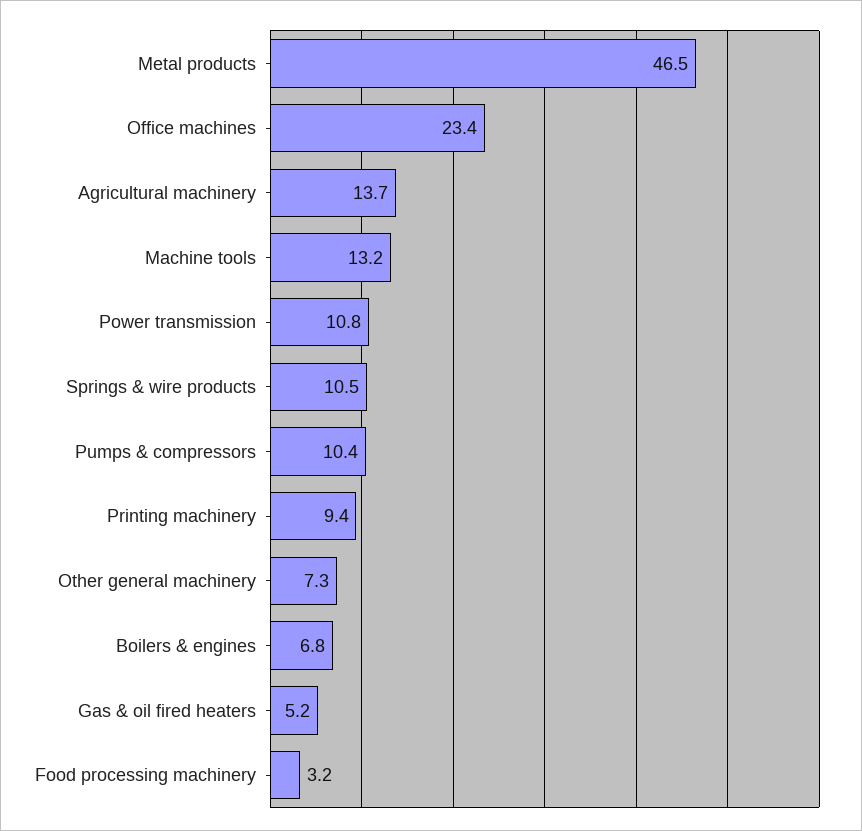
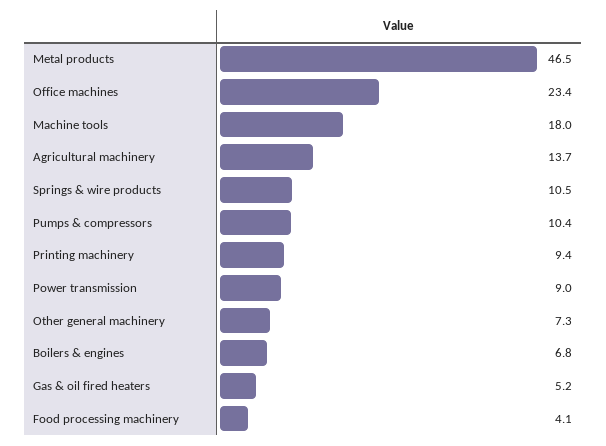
Machine tools: 13.2 -> 18
Power transmission: 10.8 -> 9
Food processing machinery: 3.2 -> 4.1

